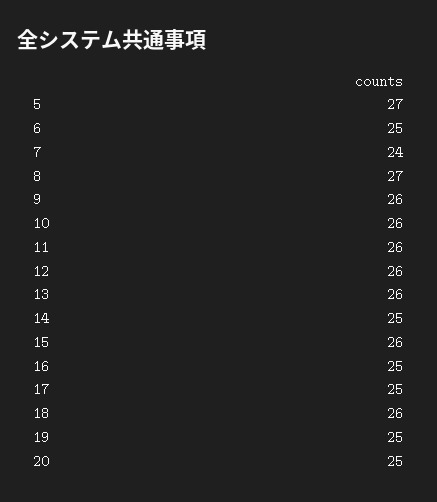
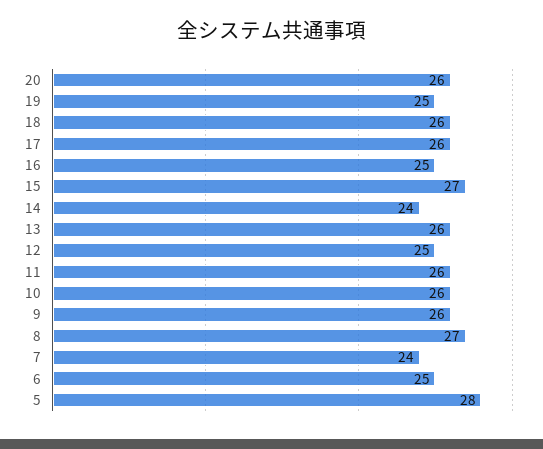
5: 27 -> 28
12: 26 -> 25
14: 25 -> 24
15: 26 -> 27
17: 25 -> 26
20: 25 -> 26

